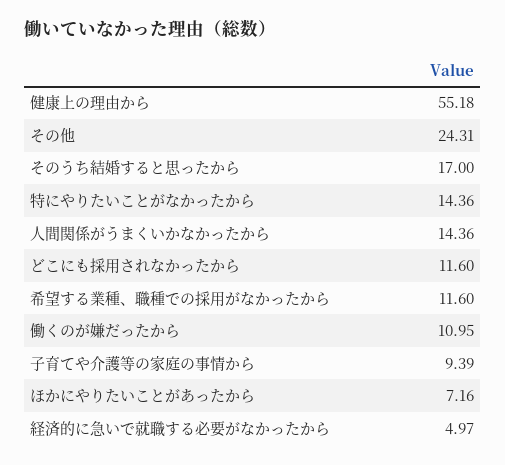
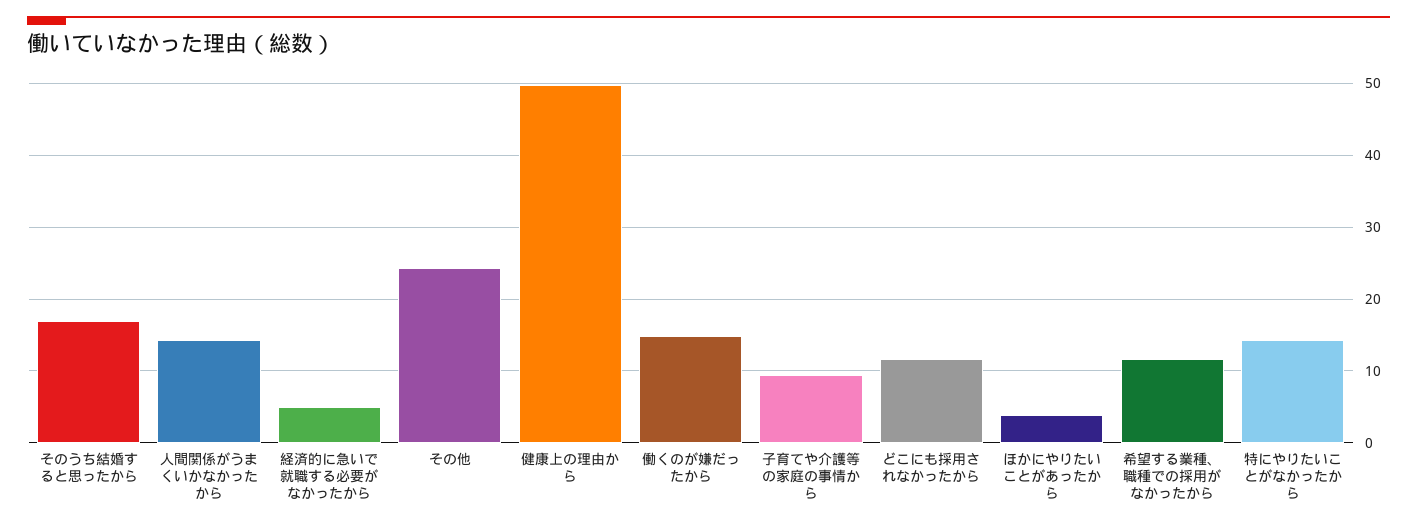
健康上の理由から: 55.18 -> 50
働くのが嫌だったから: 10.95 -> 15
ほかにやりたいことがあったから: 7.16 -> 4

